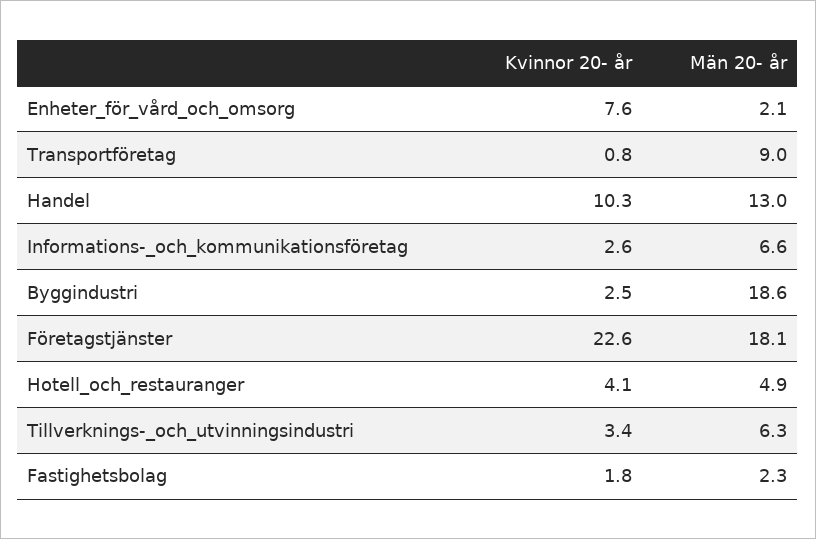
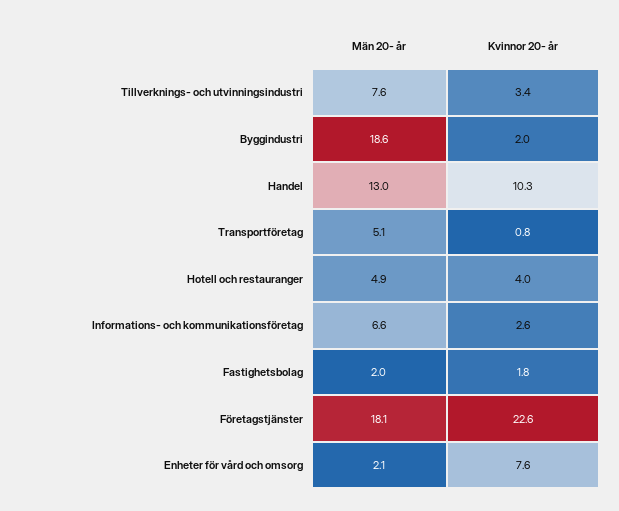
Män 20- år, Transportföretag: 9 -> 5.1
Kvinnor 20- år, Byggindustri: 2.5 -> 2
Kvinnor 20- år, Hotell_och_restauranger: 4.1 -> 4
Män 20- år, Tillverknings-_och_utvinningsindustri: 6.3 -> 7.6
Män 20- år, Fastighetsbolag: 2.3 -> 2

